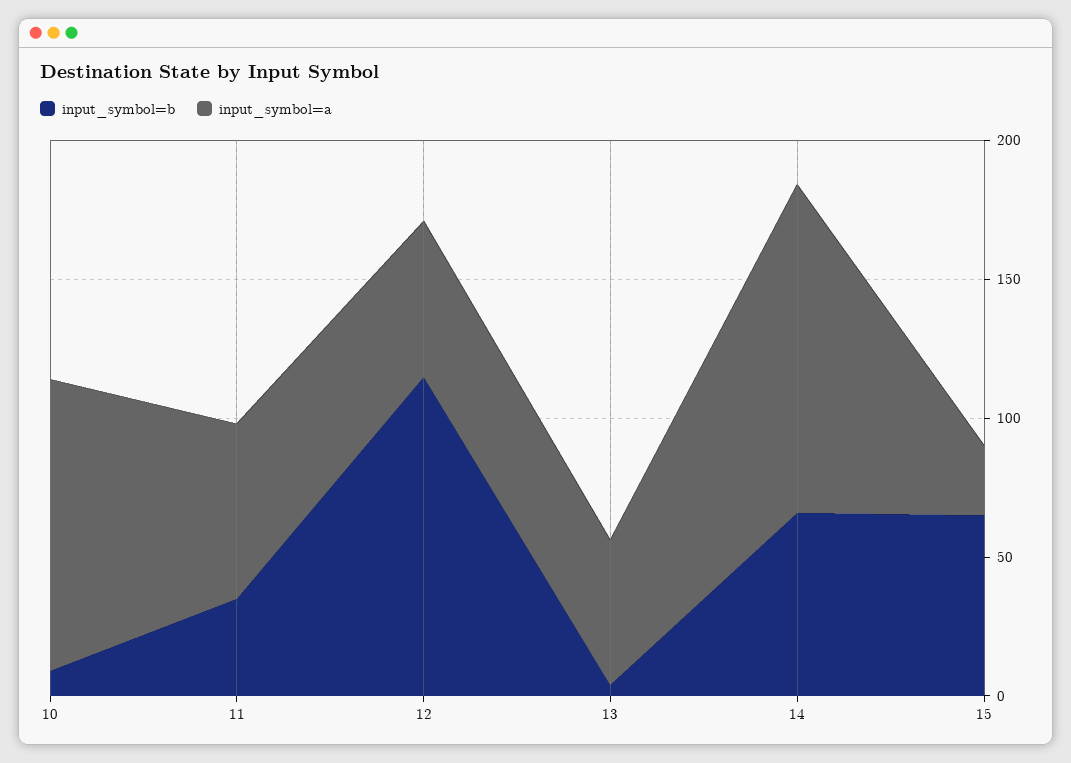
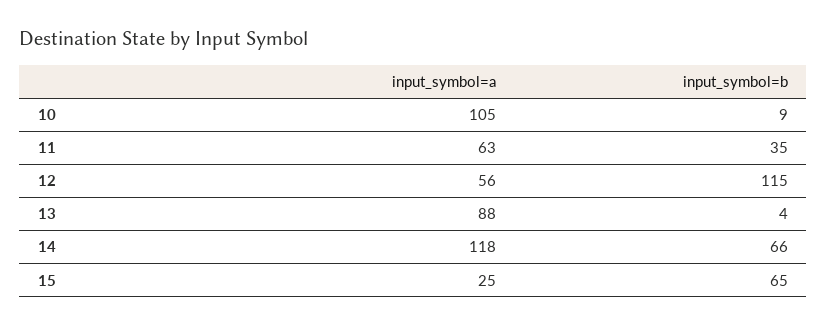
input_symbol=a, 13: 50 -> 88

